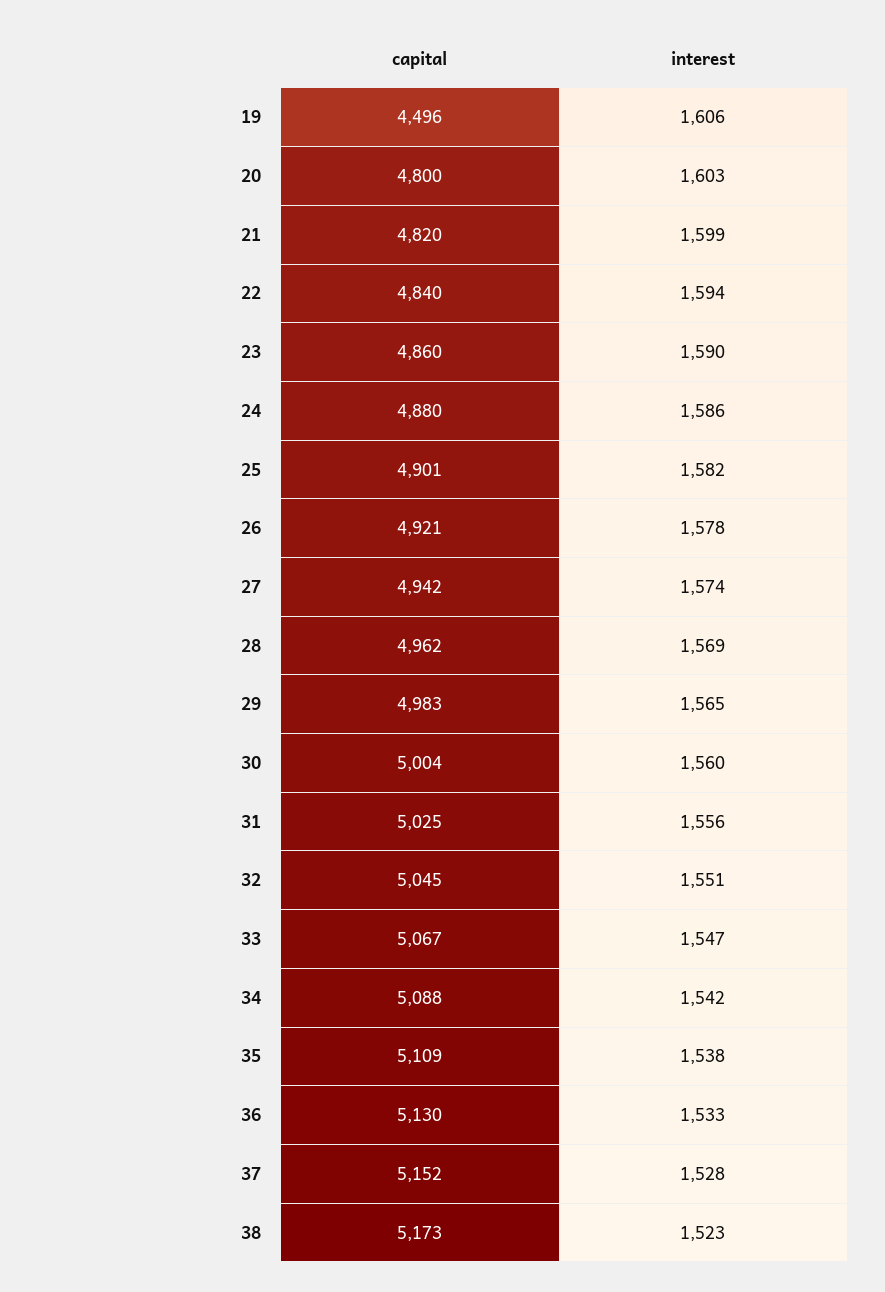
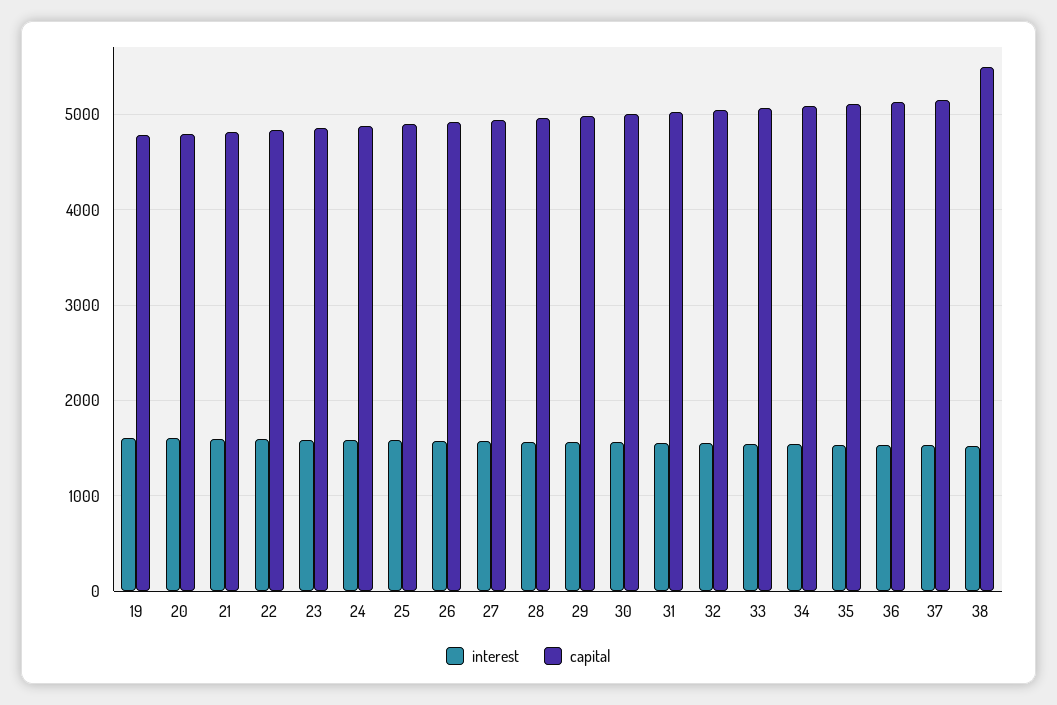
capital, 19: 4496 -> 4800
capital, 38: 5173 -> 5500

